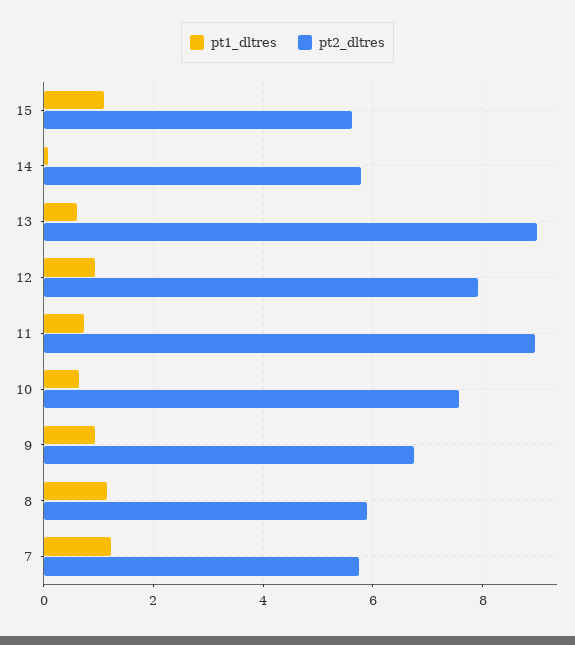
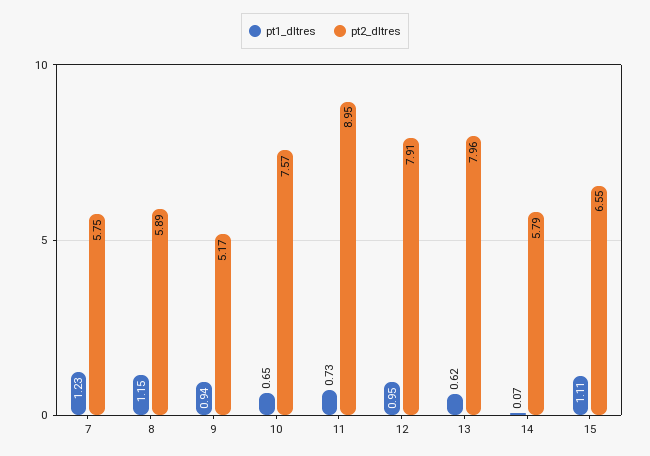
pt2_dltres, 15: 5.6 -> 6.55
pt2_dltres, 13: 9 -> 7.96
pt2_dltres, 9: 6.8 -> 5.17

